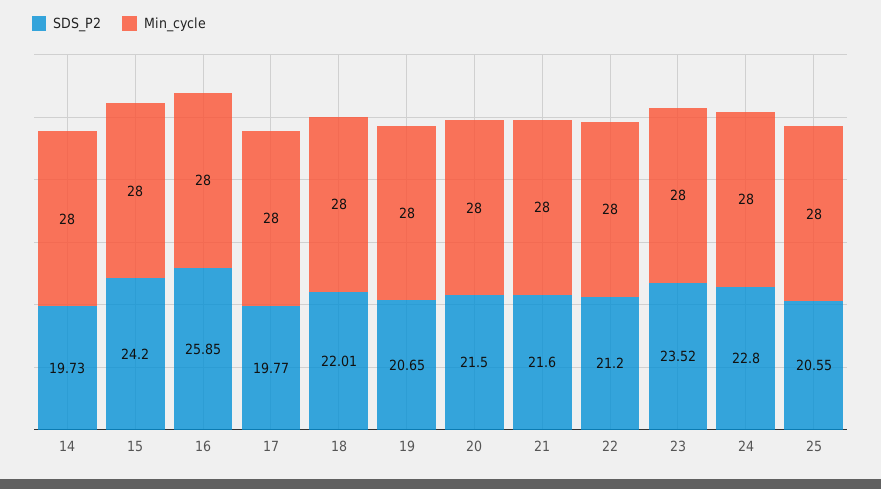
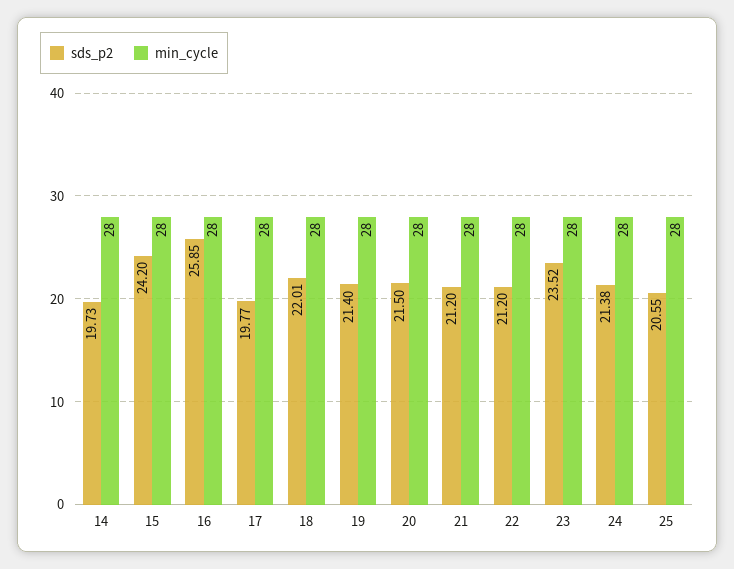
SDS_P2, 19: 20.65 -> 21.4
SDS_P2, 21: 21.6 -> 21.2
SDS_P2, 24: 22.8 -> 21.38

